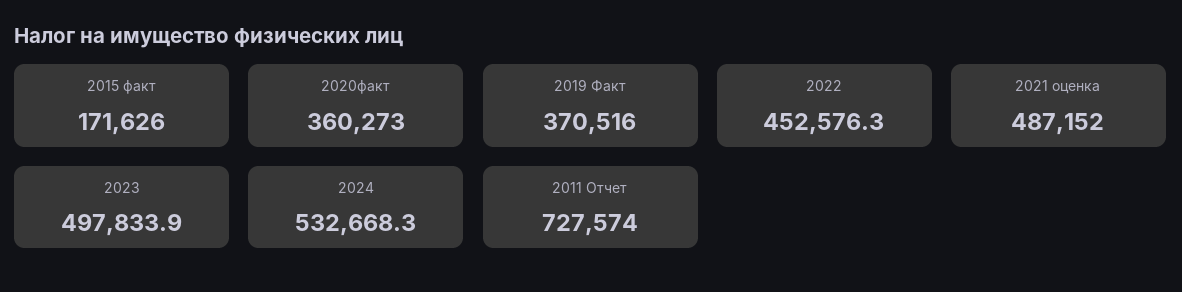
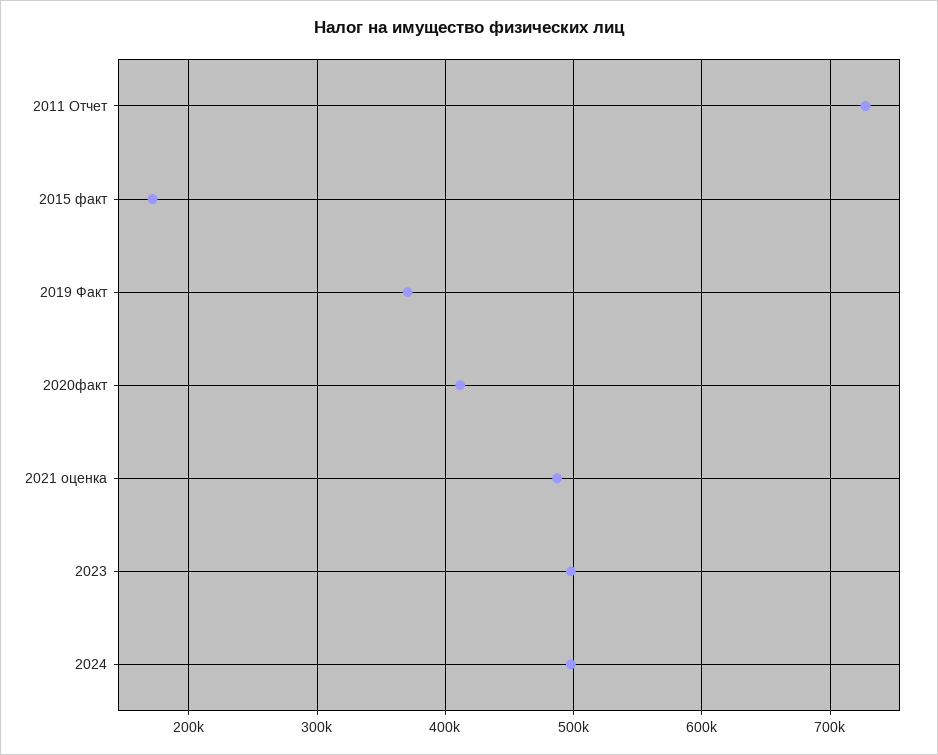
2020факт: 360273 -> 410000
2022: 452576.3 -> none
2024: 532668.3 -> 500000

